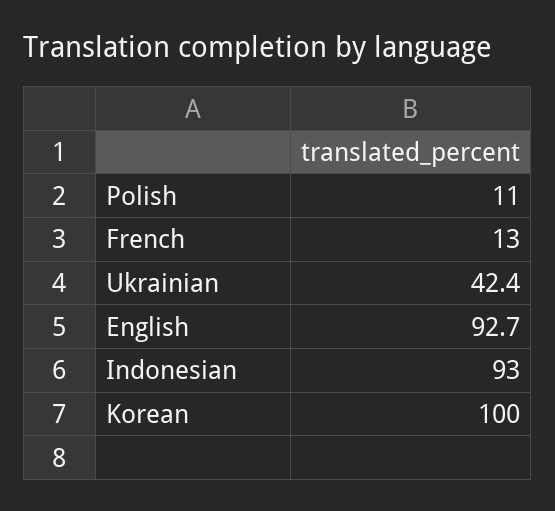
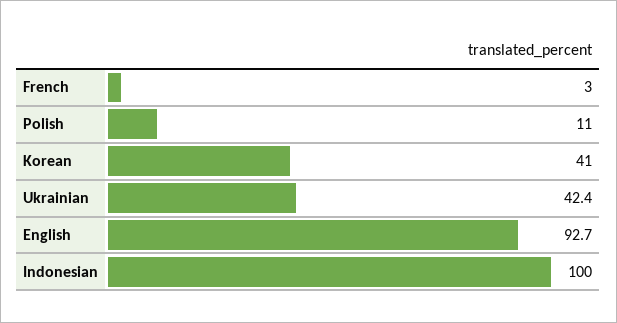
French: 13 -> 3
Indonesian: 93 -> 100
Korean: 100 -> 41

